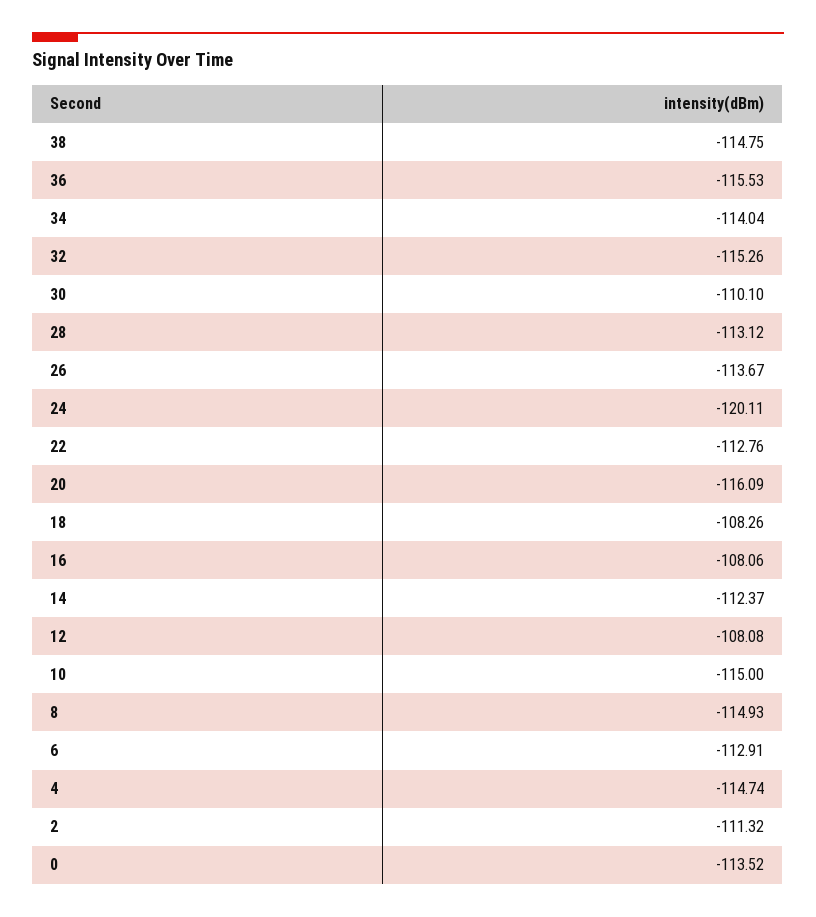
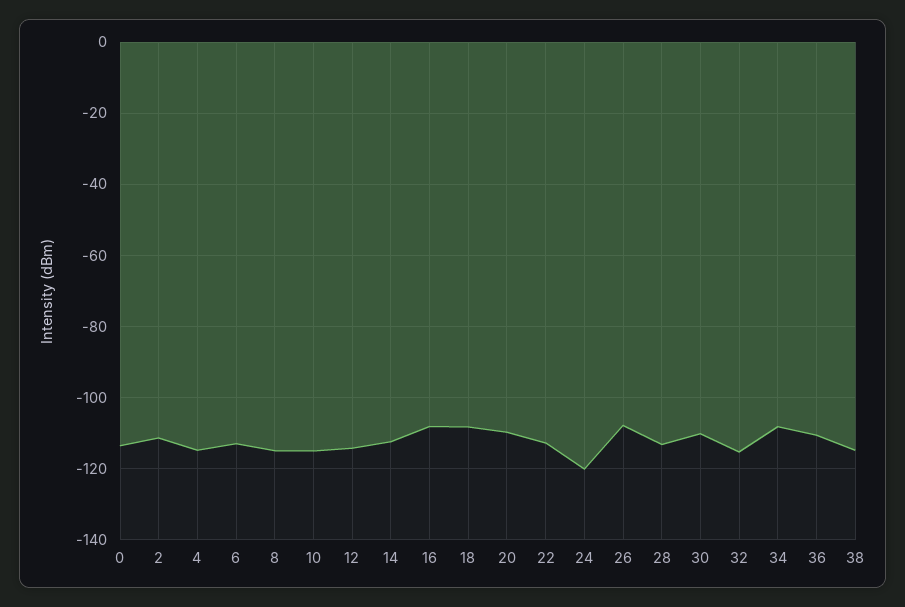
36: -115.53 -> -110
34: -114.04 -> -108
26: -113.67 -> -108
20: -116.09 -> -110
12: -108.08 -> -114

